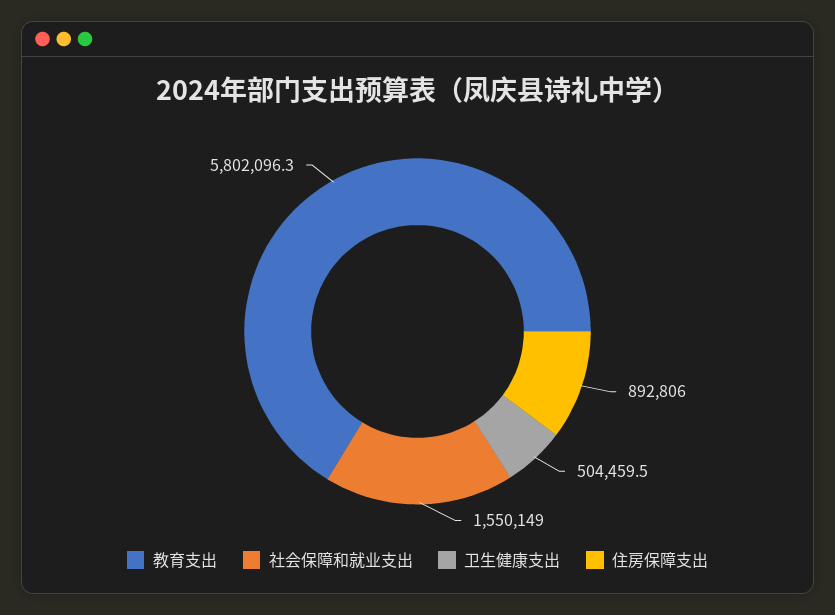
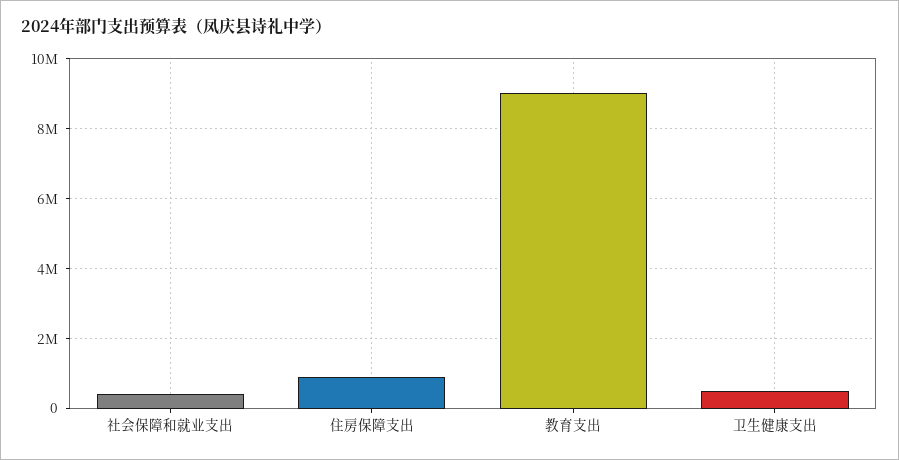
教育支出: 5802096.3 -> 9000000
社会保障和就业支出: 1550149 -> 400000

